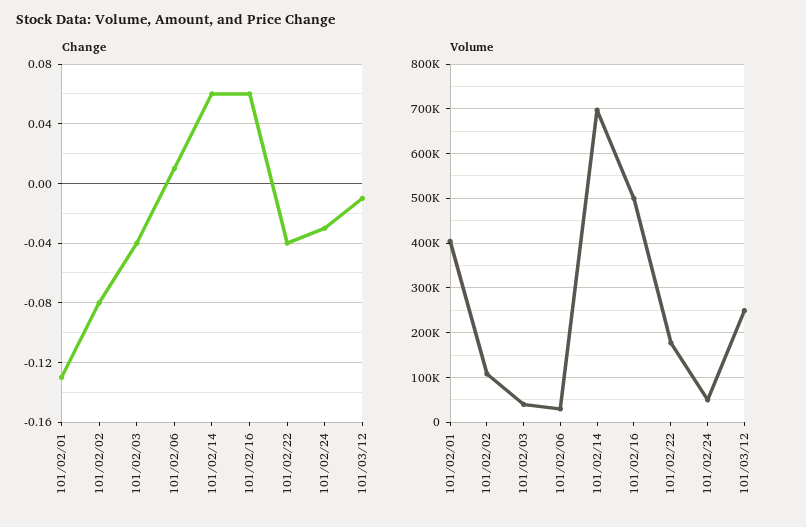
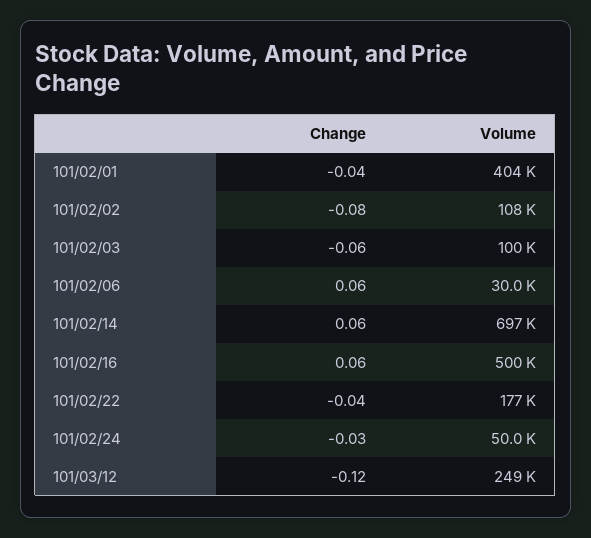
Change, 101/02/01: -0.13 -> -0.04
Change, 101/02/03: -0.04 -> -0.06
Change, 101/02/06: 0.01 -> 0.06
Change, 101/03/12: -0.01 -> -0.12
Volume, 101/02/03: 40000 -> 100000

